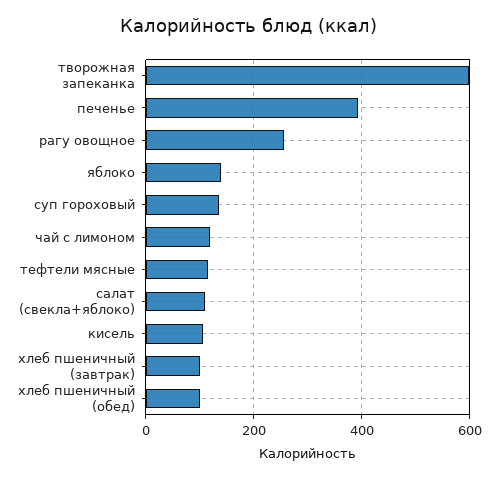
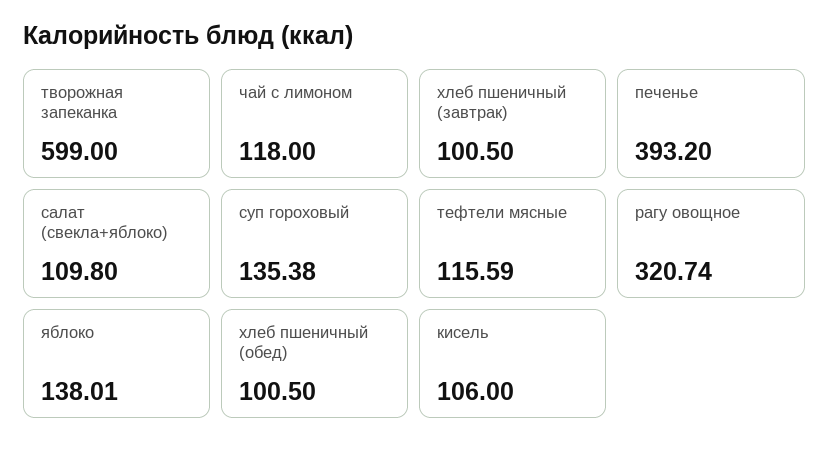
рагу овощное: 260 -> 320.74

